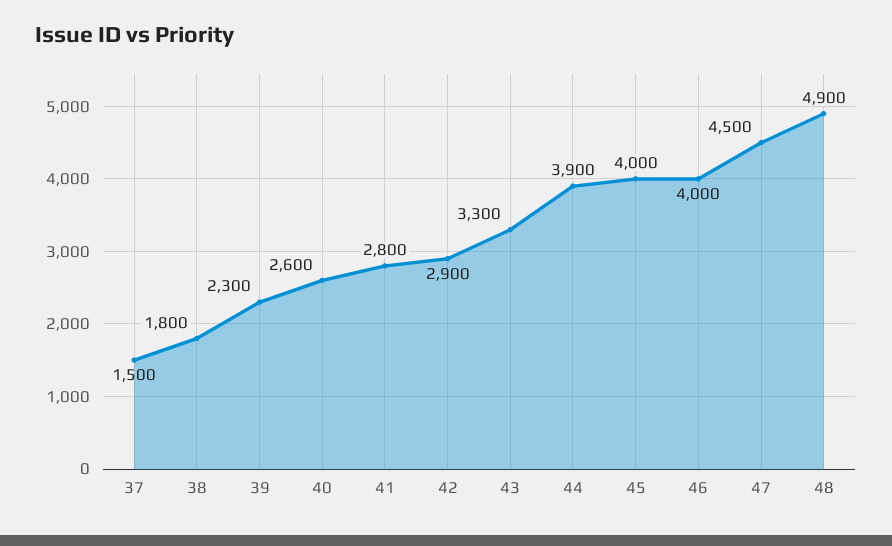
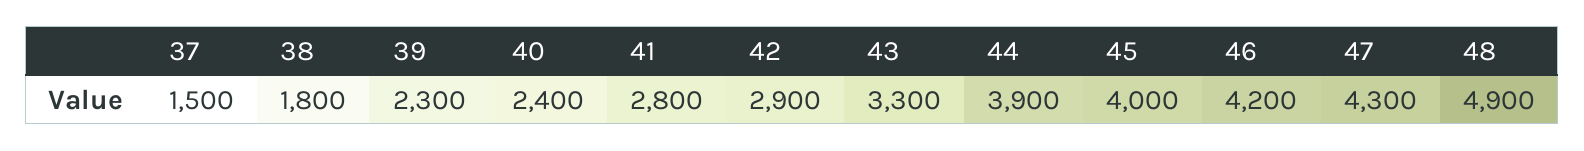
40: 2600 -> 2400
46: 4000 -> 4200
47: 4500 -> 4300

